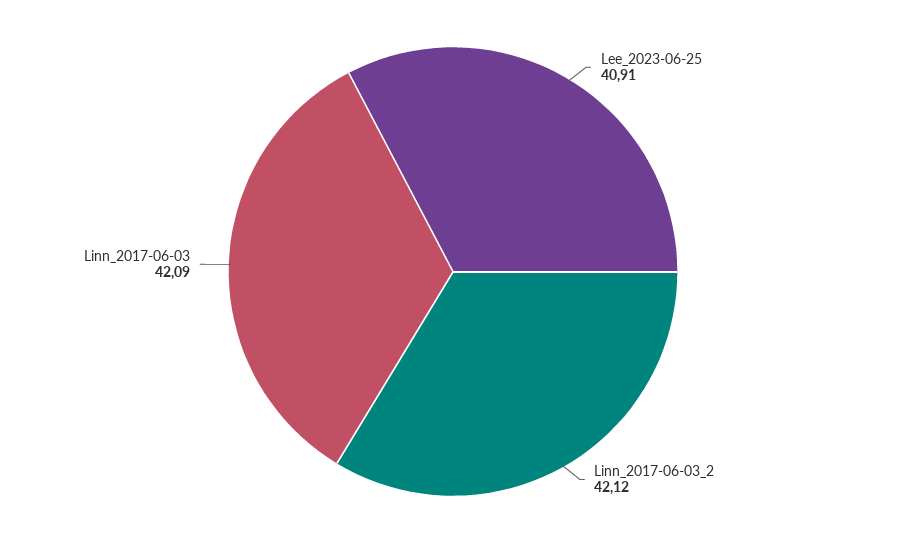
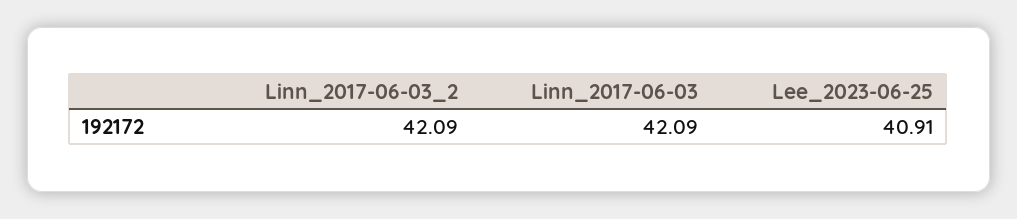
Linn_2017-06-03_2: 42.12 -> 42.09

